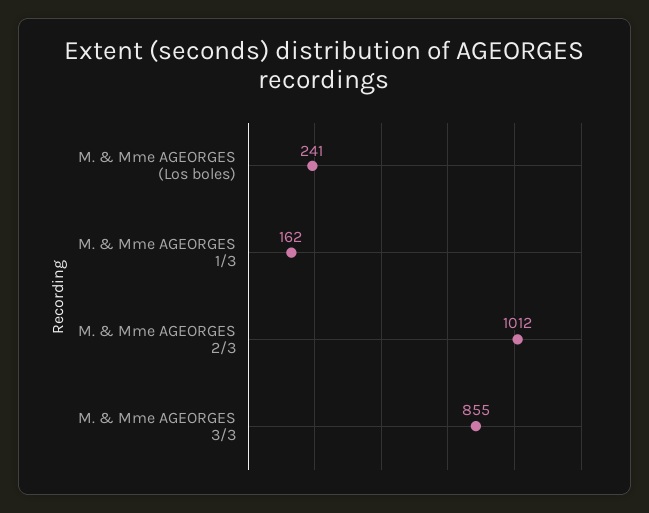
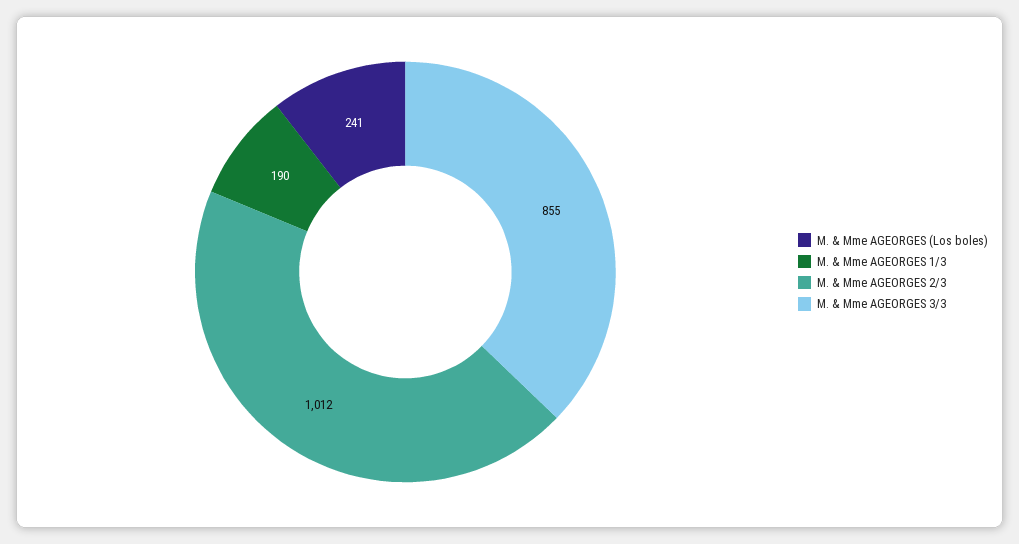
M. & Mme AGEORGES 1/3: 162 -> 190

